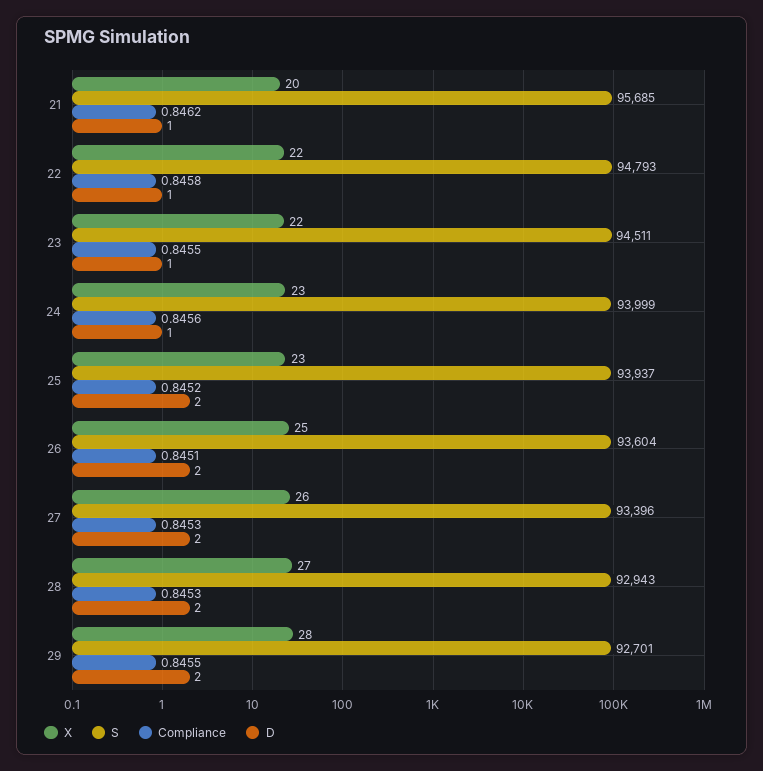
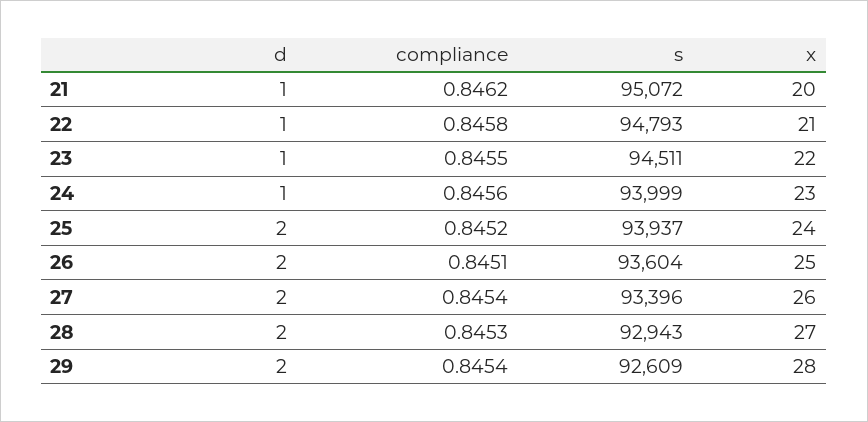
S, 21: 95685 -> 95072
X, 22: 22 -> 21
X, 25: 23 -> 24
Compliance, 27: 0.8453 -> 0.8454
S, 29: 92701 -> 92609
Compliance, 29: 0.8455 -> 0.8454

